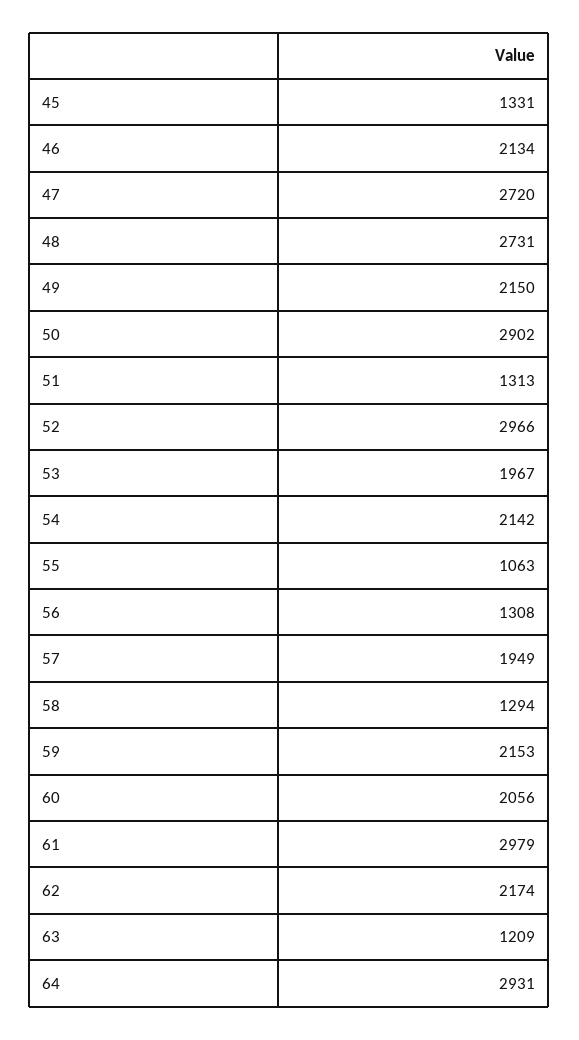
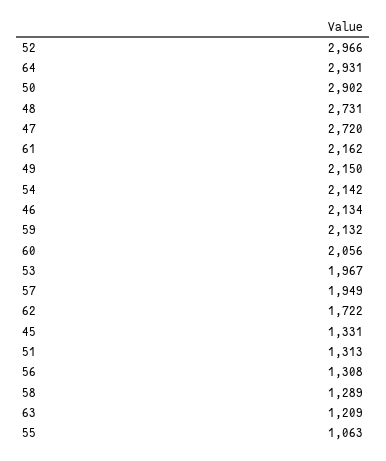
58: 1294 -> 1289
59: 2153 -> 2132
61: 2979 -> 2162
62: 2174 -> 1722

